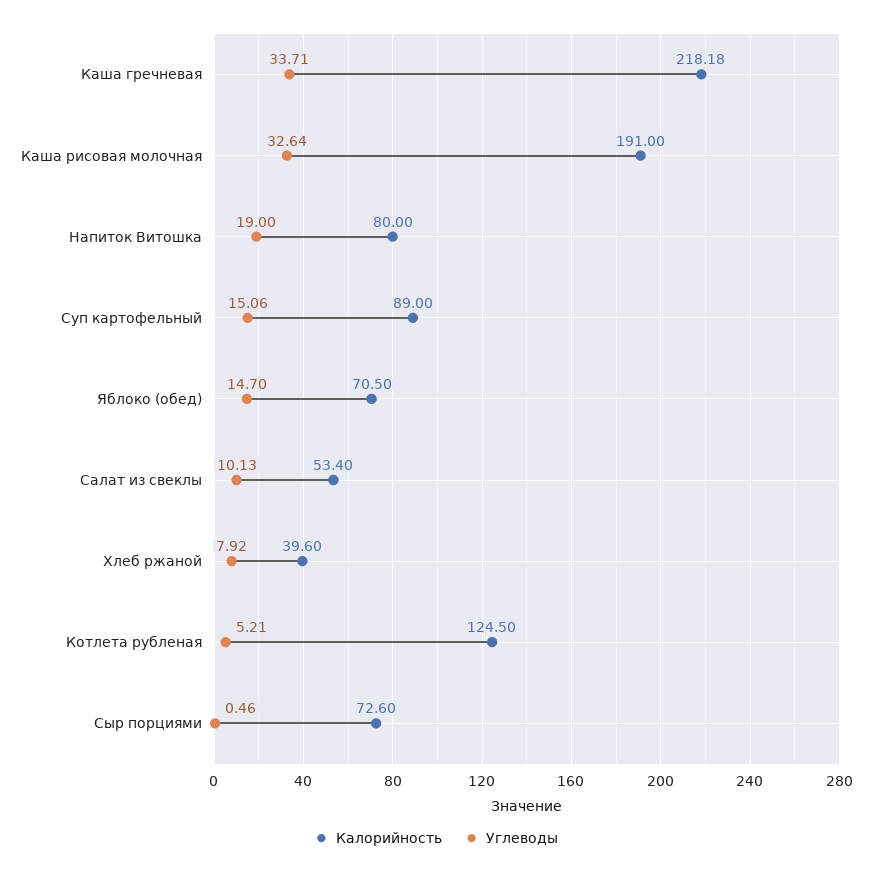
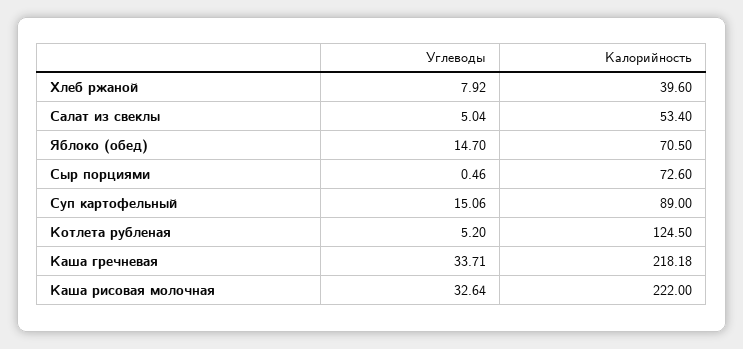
Калорийность, Каша рисовая молочная: 191 -> 222
Калорийность, Напиток Витошка: 80 -> none
Углеводы, Напиток Витошка: 19 -> none
Углеводы, Салат из свеклы: 10.13 -> 5.04
Углеводы, Котлета рубленая: 5.21 -> 5.2

